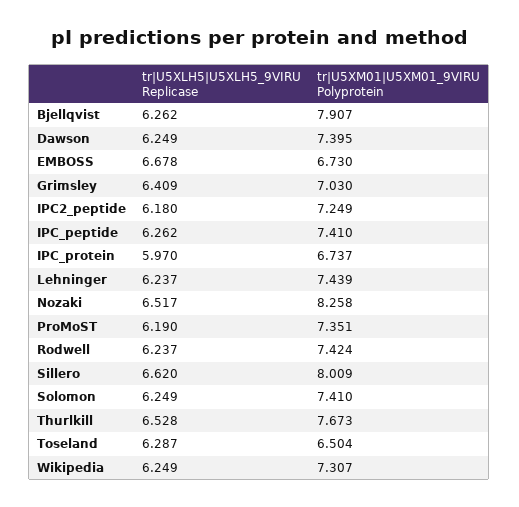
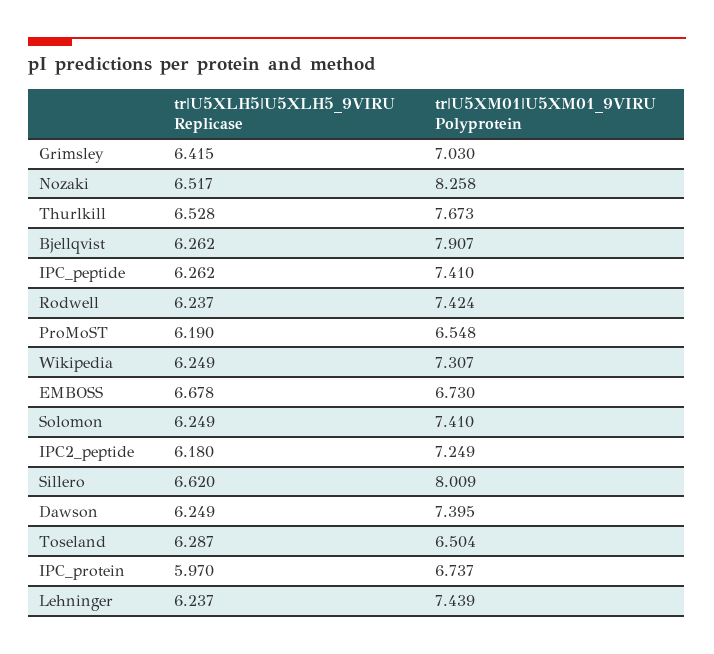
tr|U5XLH5|U5XLH5_9VIRU Replicase, Grimsley: 6.409 -> 6.415
tr|U5XM01|U5XM01_9VIRU Polyprotein, ProMoST: 7.351 -> 6.548

